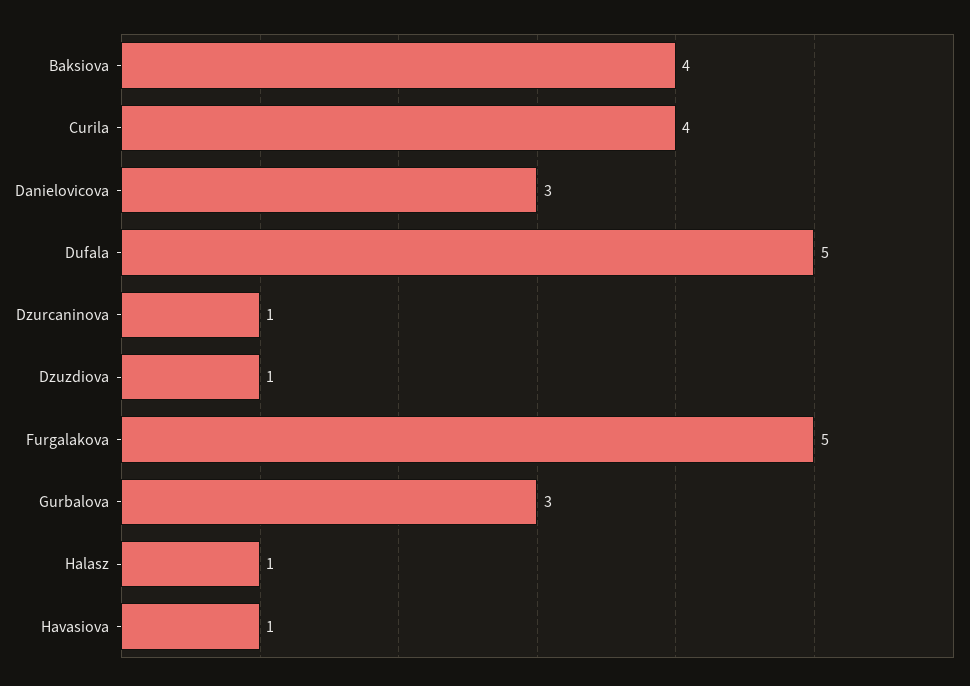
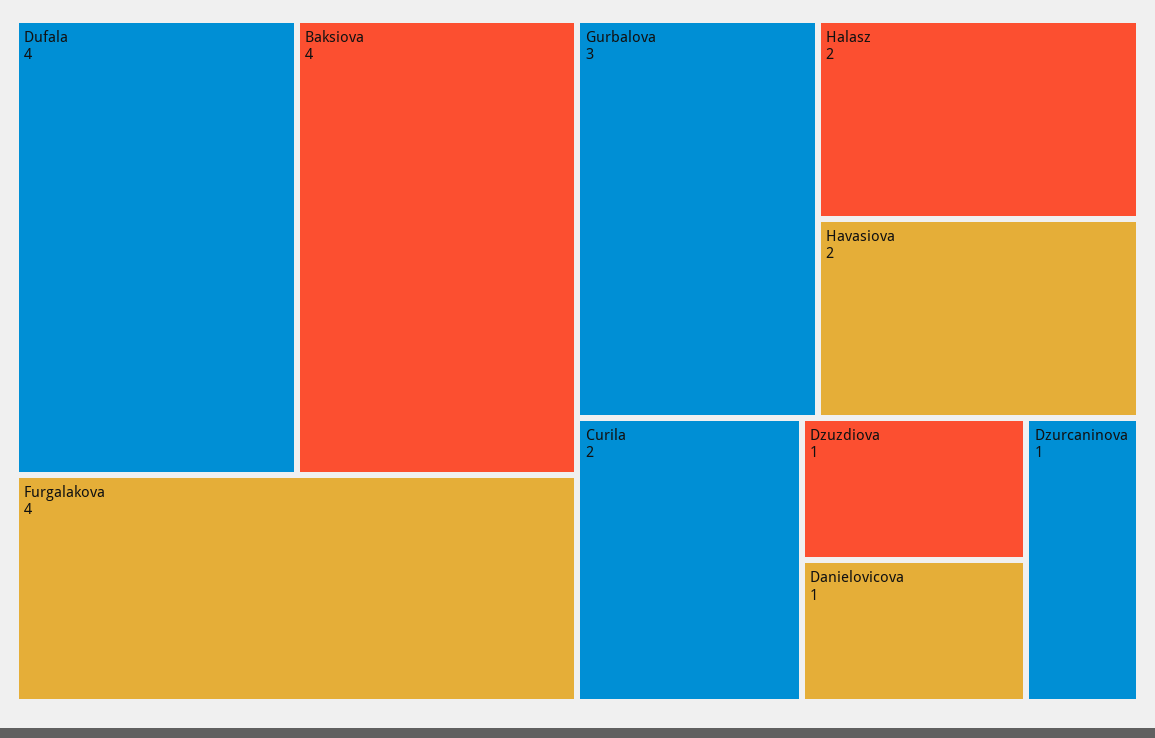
Curila: 4 -> 2
Danielovicova: 3 -> 1
Dufala: 5 -> 4
Furgalakova: 5 -> 4
Halasz: 1 -> 2
Havasiova: 1 -> 2

